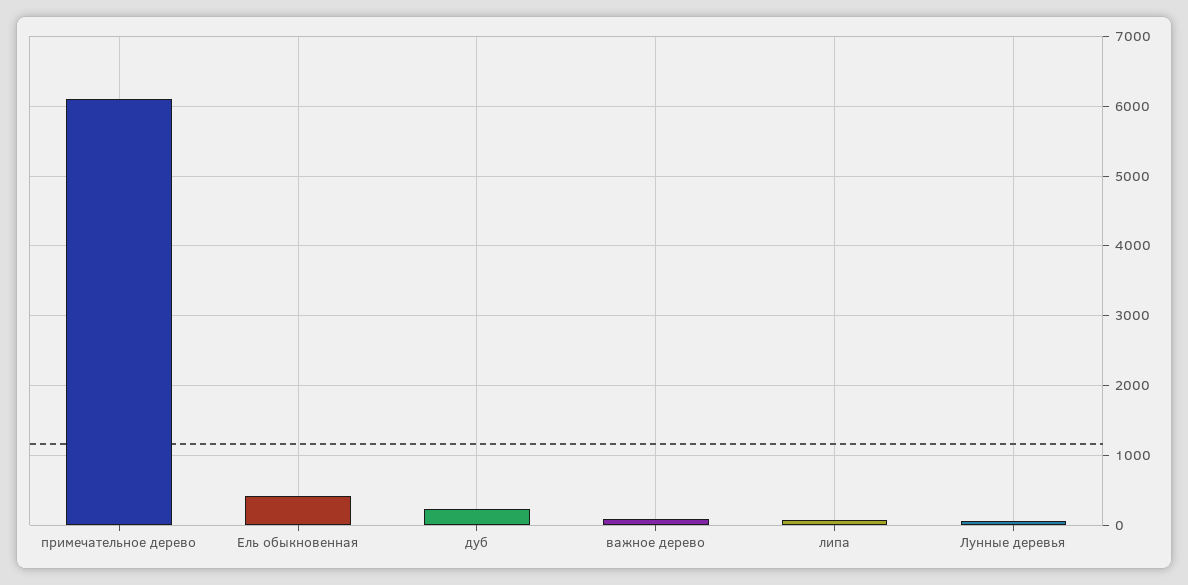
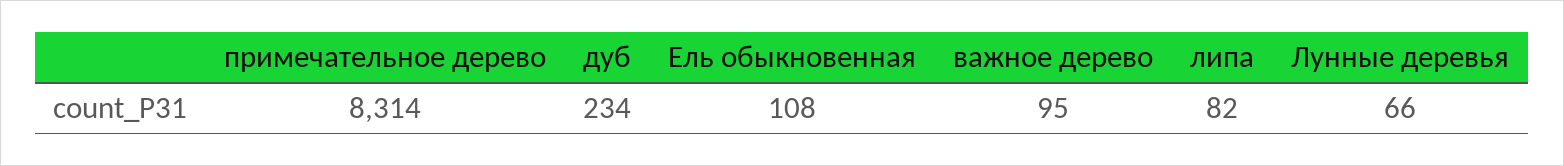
примечательное дерево: 6100 -> 8314
Ель обыкновенная: 400 -> 108

